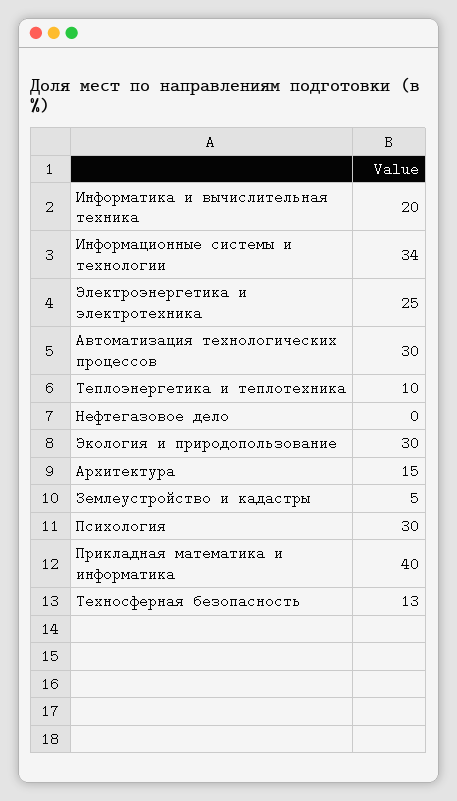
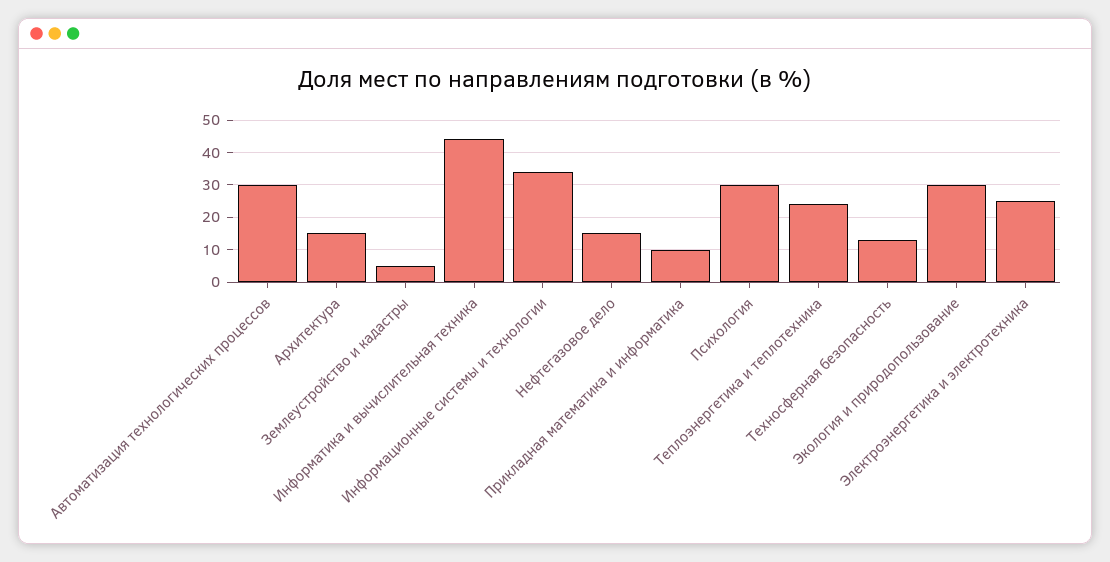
Информатика и вычислительная техника: 20 -> 45
Теплоэнергетика и теплотехника: 10 -> 25
Нефтегазовое дело: 0 -> 15
Прикладная математика и информатика: 40 -> 10

